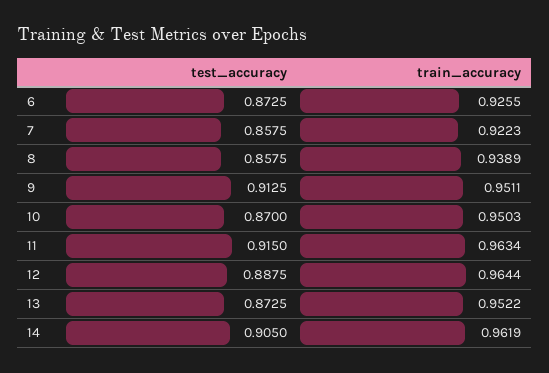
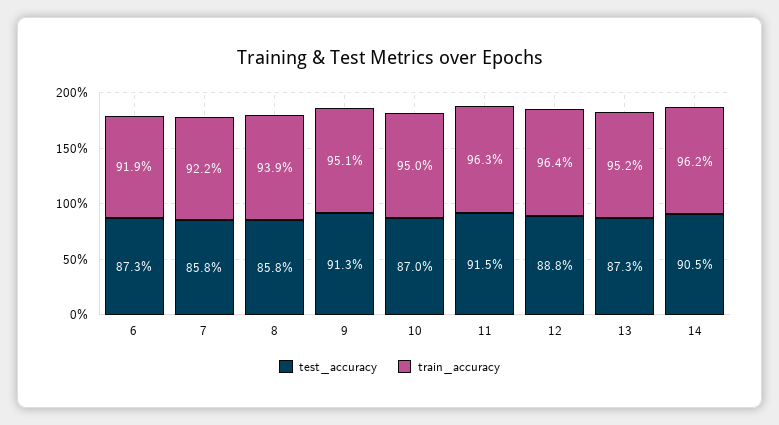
train_accuracy, 6: 0.9255 -> 0.919

